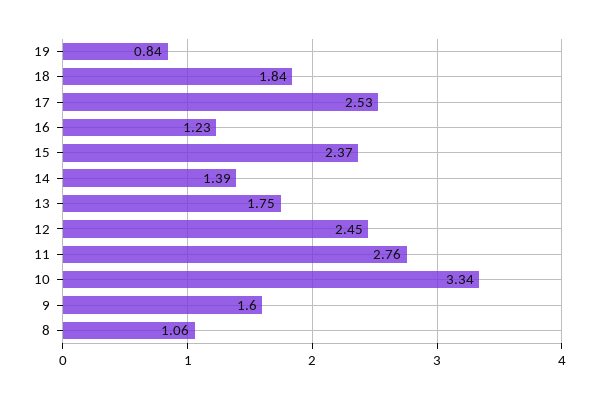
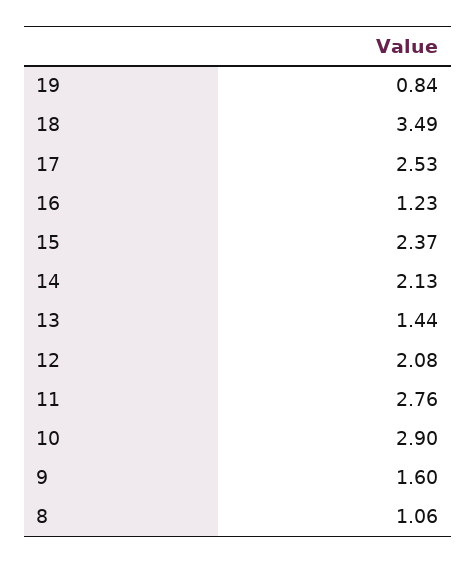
18: 1.84 -> 3.49
14: 1.39 -> 2.13
13: 1.75 -> 1.44
12: 2.45 -> 2.08
10: 3.34 -> 2.9

